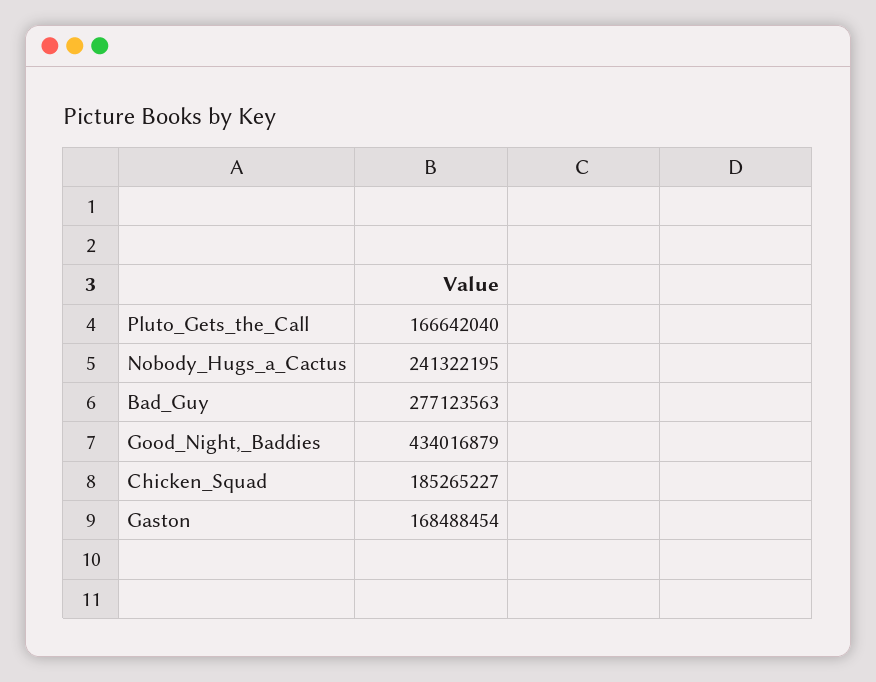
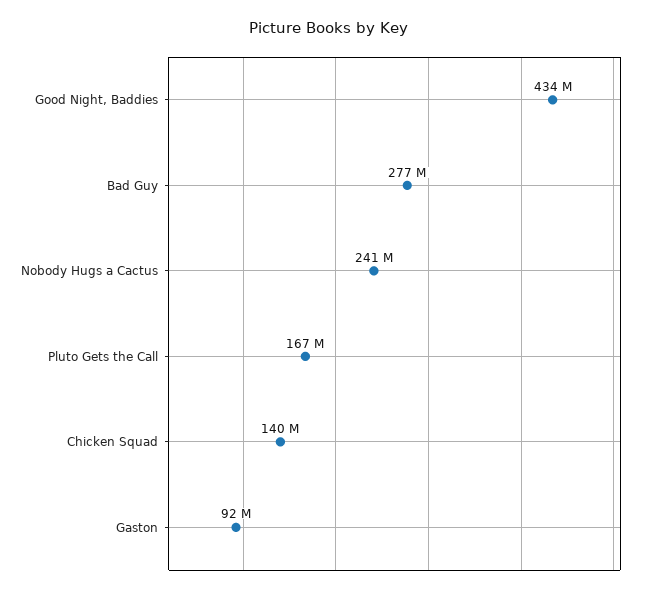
Chicken_Squad: 185265227 -> 140000000
Gaston: 168488454 -> 92000000

